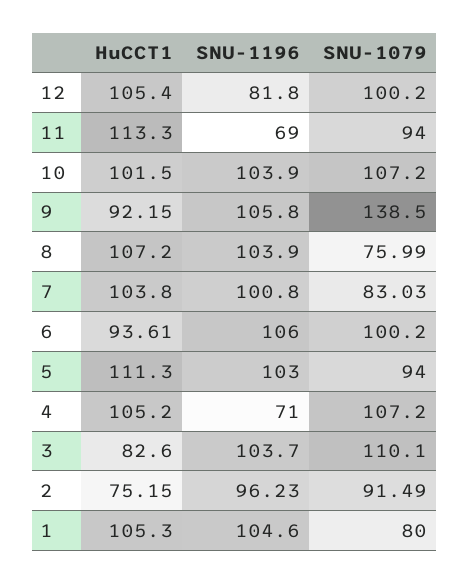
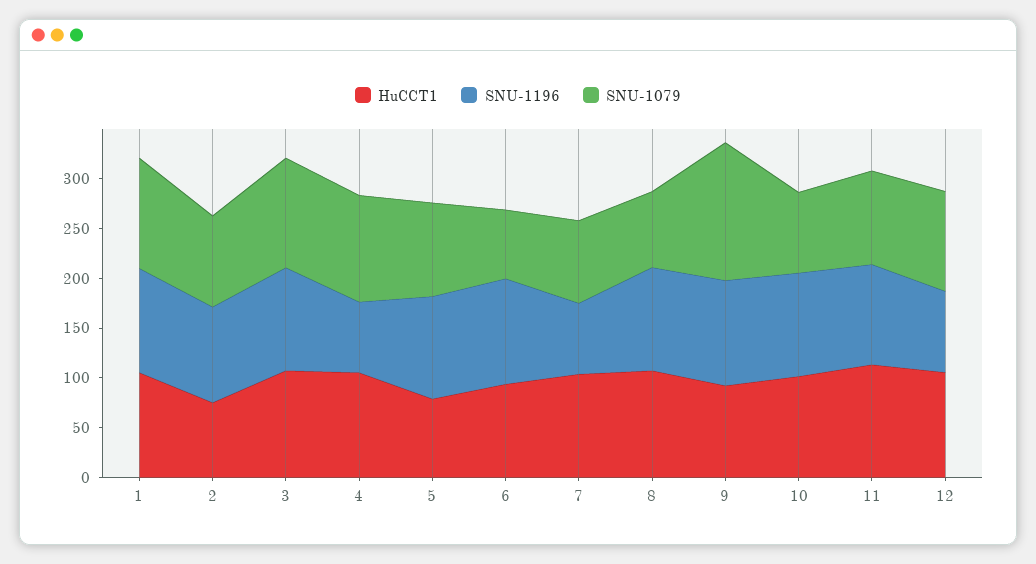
SNU-1196, 11: 69 -> 100
SNU-1079, 10: 107.2 -> 80
SNU-1196, 7: 100.8 -> 70
SNU-1079, 6: 100.2 -> 70
HuCCT1, 5: 111.3 -> 80
HuCCT1, 3: 82.6 -> 110
SNU-1079, 1: 80 -> 110

